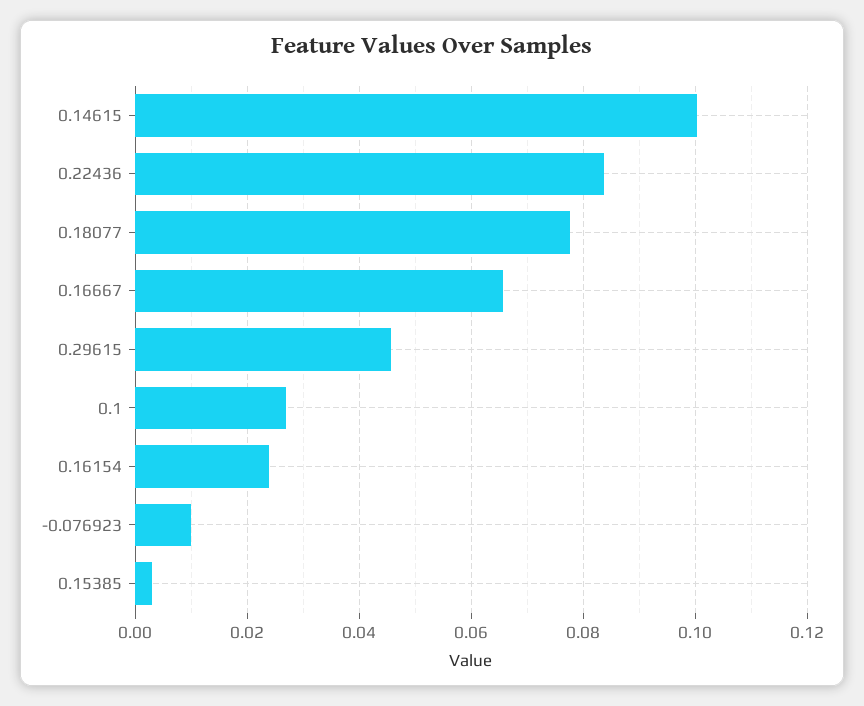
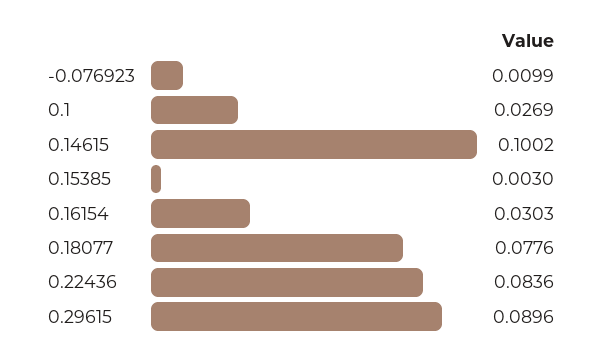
0.16667: 0.066 -> none
0.29615: 0.046 -> 0.0896
0.16154: 0.024 -> 0.0303

